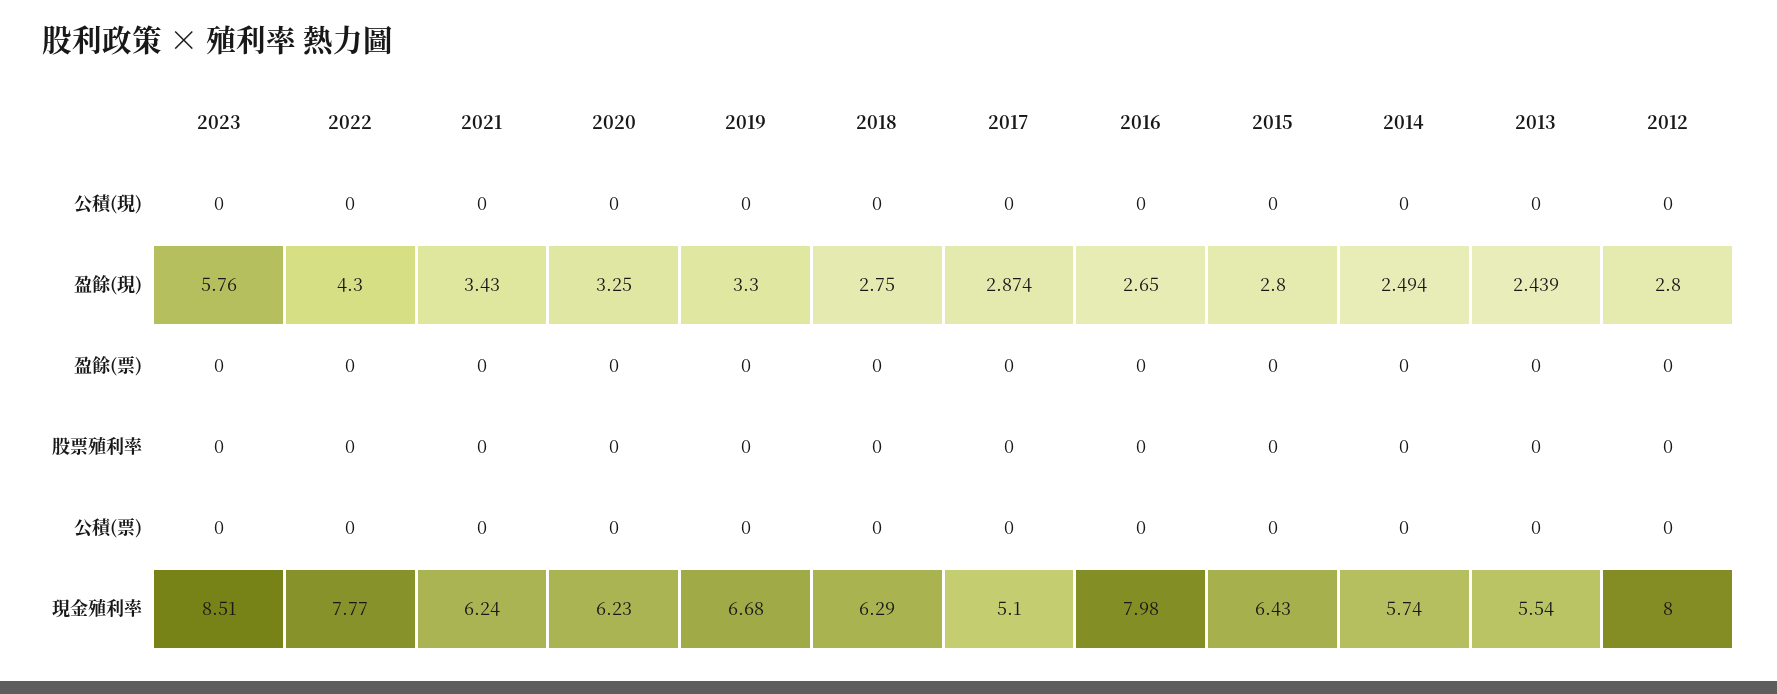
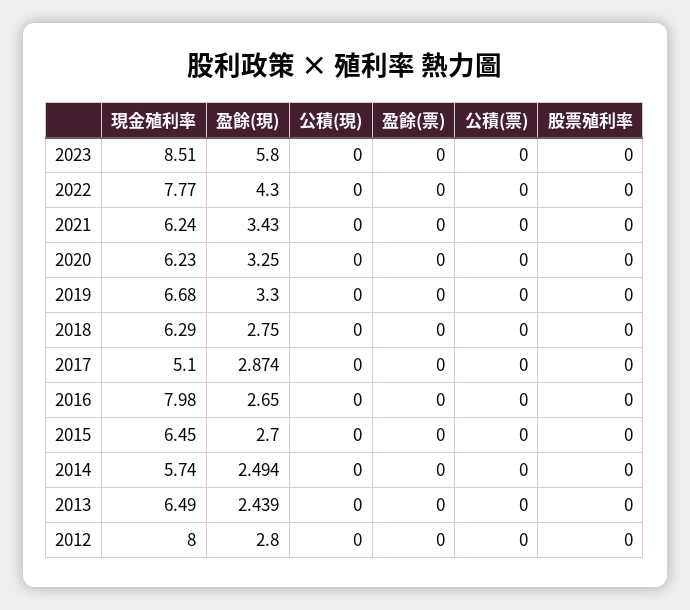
2023, 盈餘(現): 5.76 -> 5.8
2015, 盈餘(現): 2.8 -> 2.7
2015, 現金殖利率: 6.43 -> 6.45
2013, 現金殖利率: 5.54 -> 6.49

